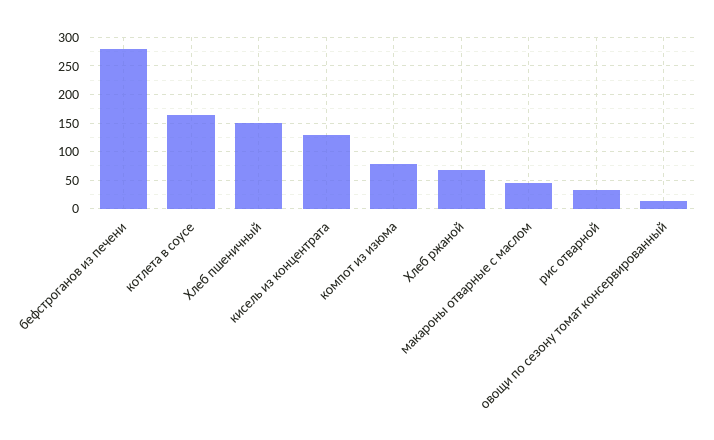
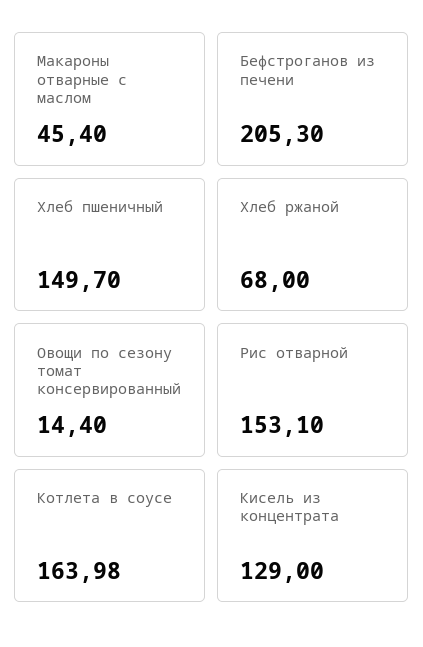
бефстроганов из печени: 275 -> 205.3
компот из изюма: 75 -> none
рис отварной: 25 -> 153.1

